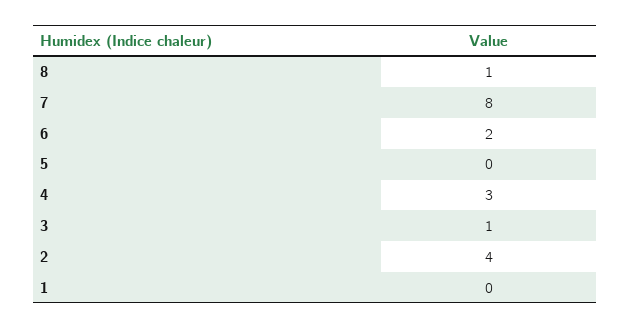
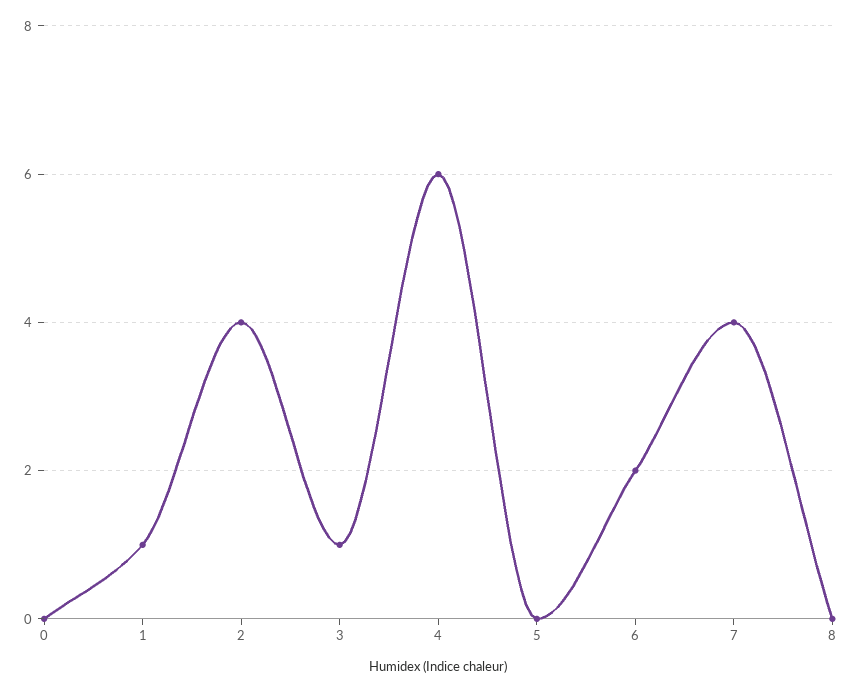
8: 1 -> 0
7: 8 -> 4
4: 3 -> 6
1: 0 -> 1
0: none -> 0

